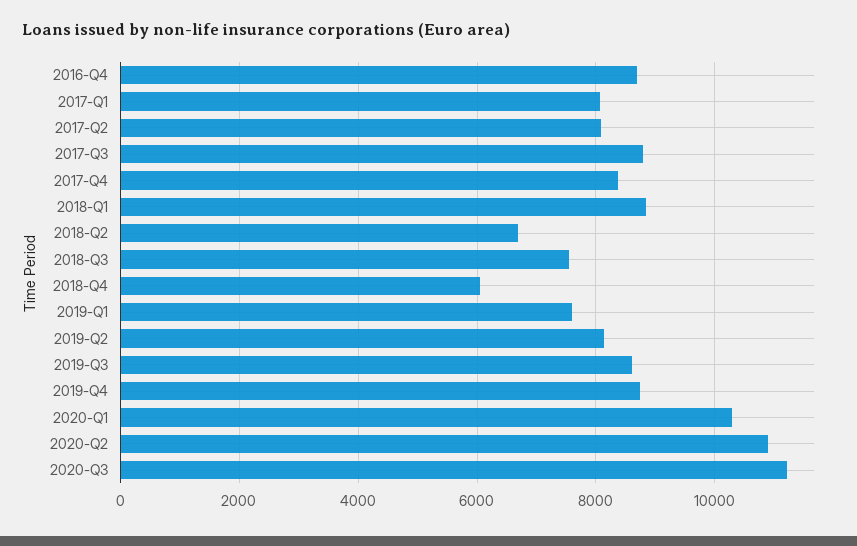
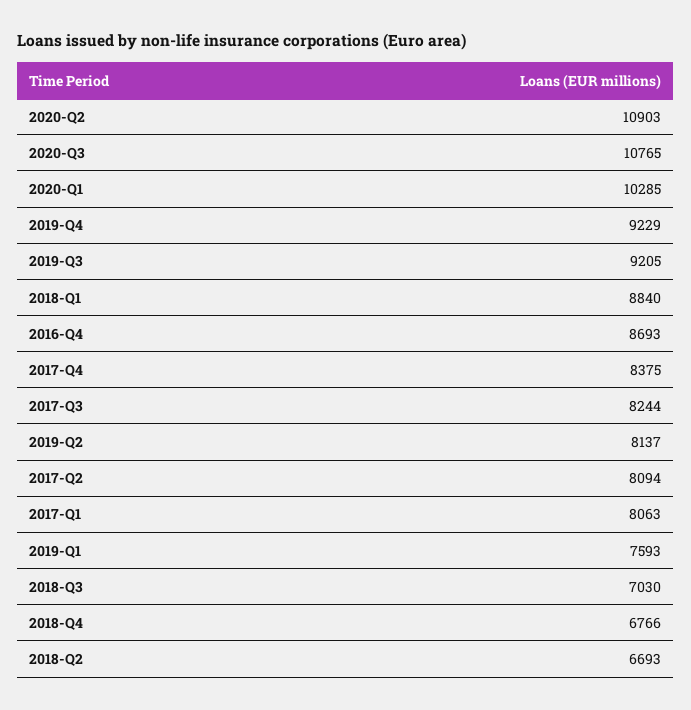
2017-Q3: 8800 -> 8244
2018-Q3: 7600 -> 7030
2018-Q4: 6000 -> 6766
2019-Q3: 8600 -> 9205
2019-Q4: 8800 -> 9229
2020-Q3: 11200 -> 10765

